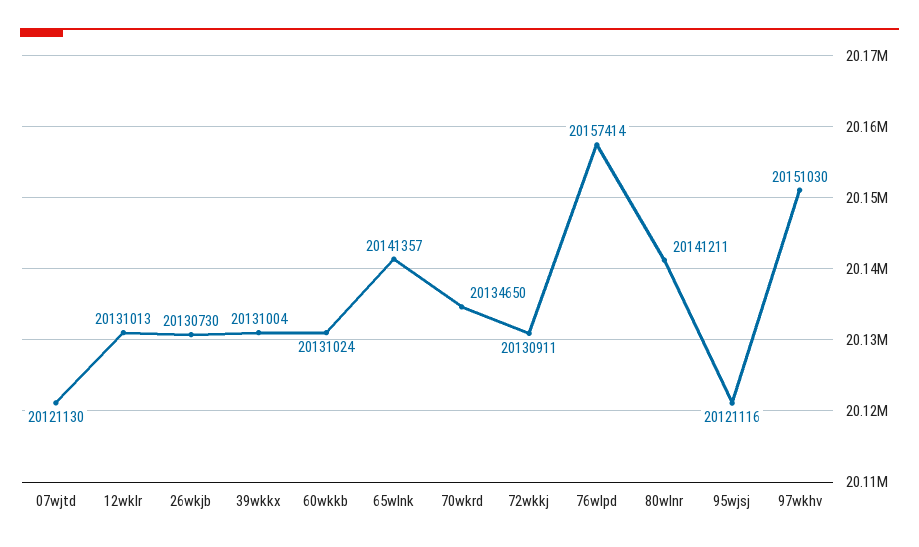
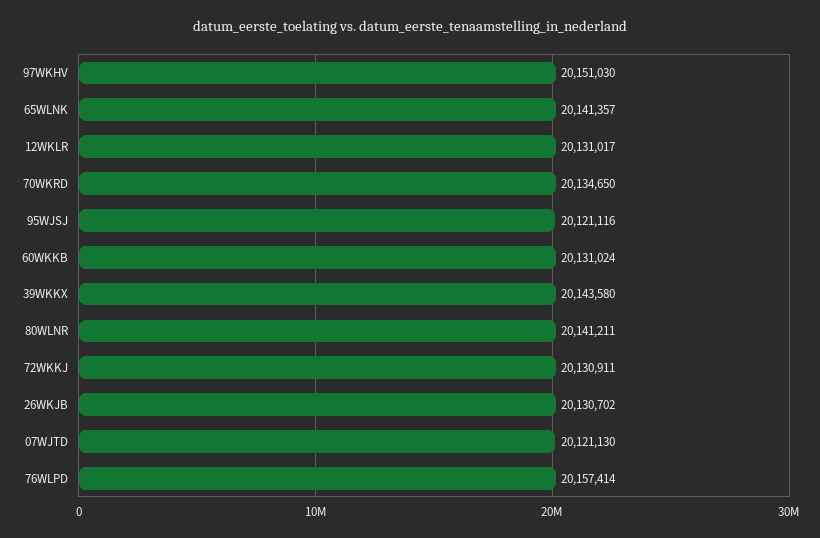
12wklr: 20131013 -> 20131017
26wkjb: 20130730 -> 20130702
39wkkx: 20131004 -> 20143580

